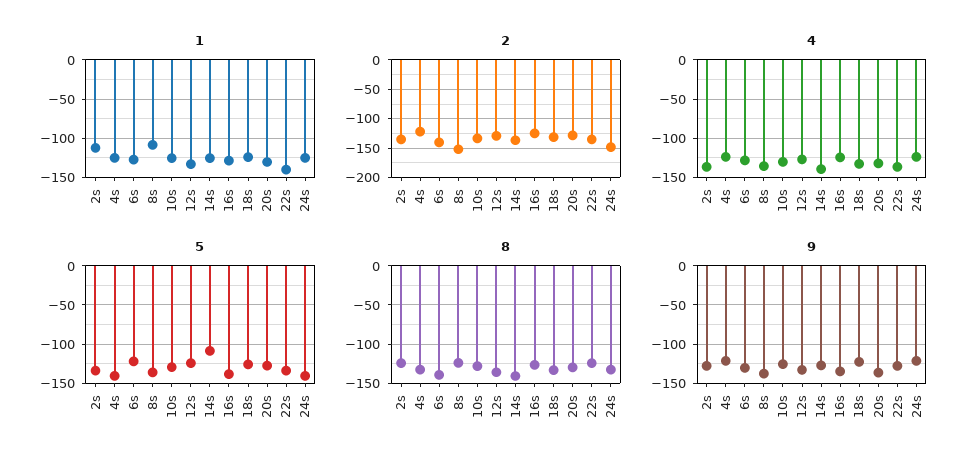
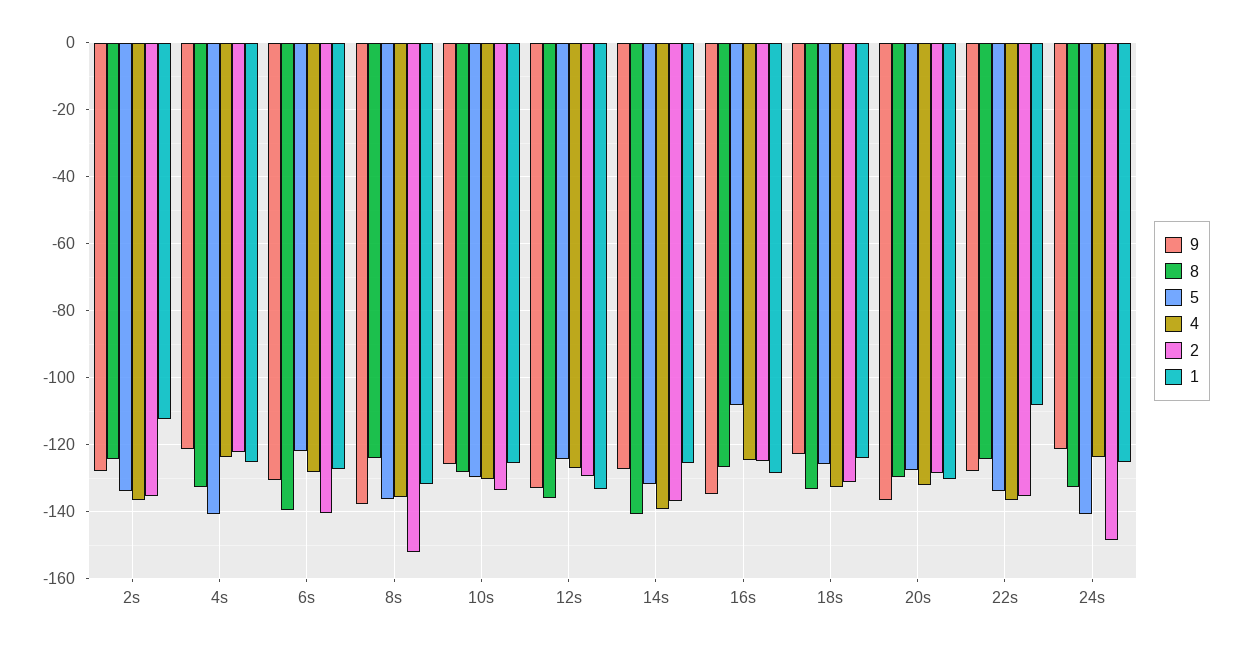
1, 8s: -110 -> -132
1, 22s: -140 -> -108
5, 14s: -110 -> -132
5, 16s: -140 -> -108

